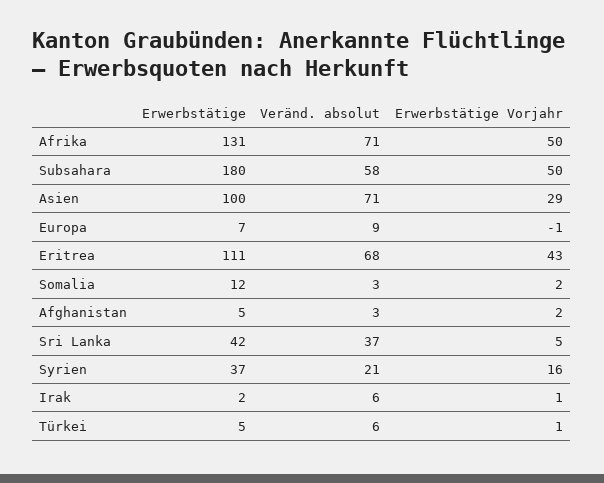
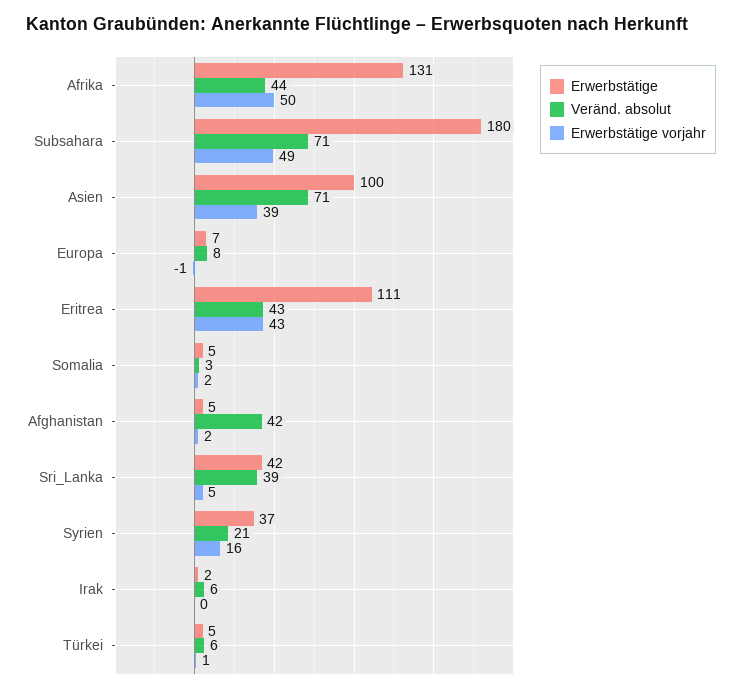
Veränd. absolut, Afrika: 71 -> 44
Veränd. absolut, Subsahara: 58 -> 71
Erwerbstätige Vorjahr, Subsahara: 50 -> 49
Erwerbstätige Vorjahr, Asien: 29 -> 39
Veränd. absolut, Europa: 9 -> 8
Veränd. absolut, Eritrea: 68 -> 43
Erwerbstätige, Somalia: 12 -> 5
Veränd. absolut, Afghanistan: 3 -> 42
Veränd. absolut, Sri Lanka: 37 -> 39
Erwerbstätige Vorjahr, Irak: 1 -> 0

